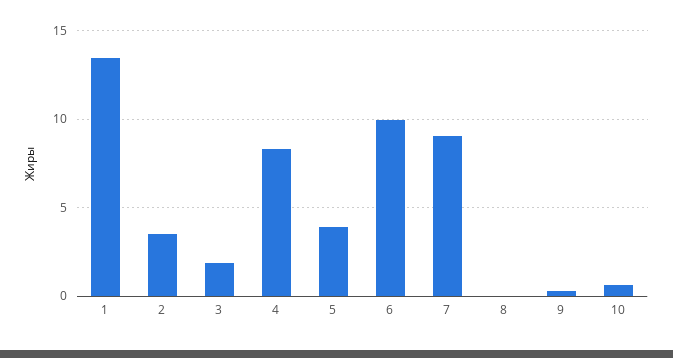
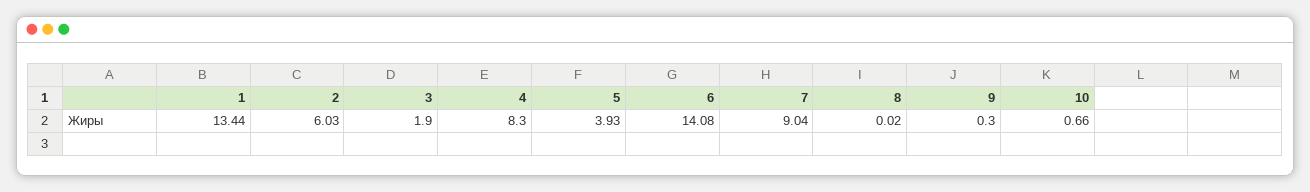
2: 3.5 -> 6.03
6: 10 -> 14.08

